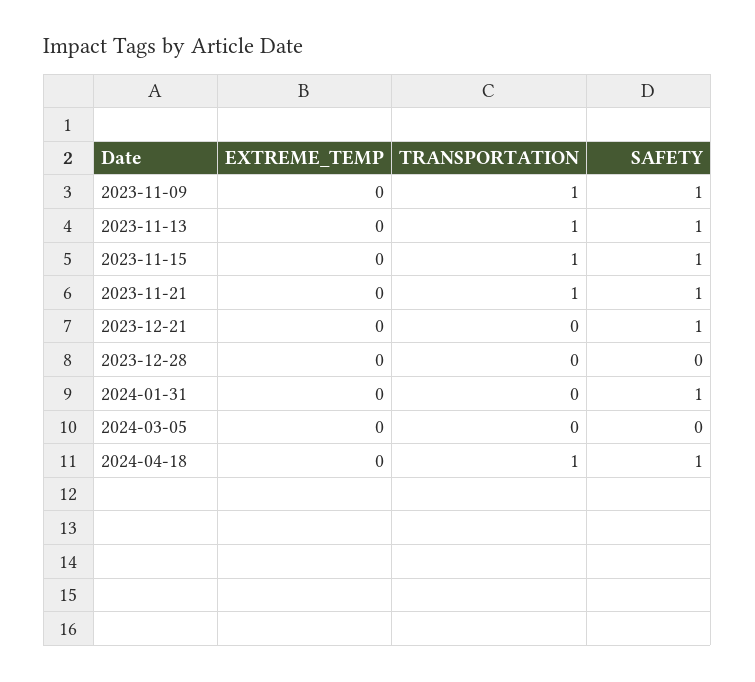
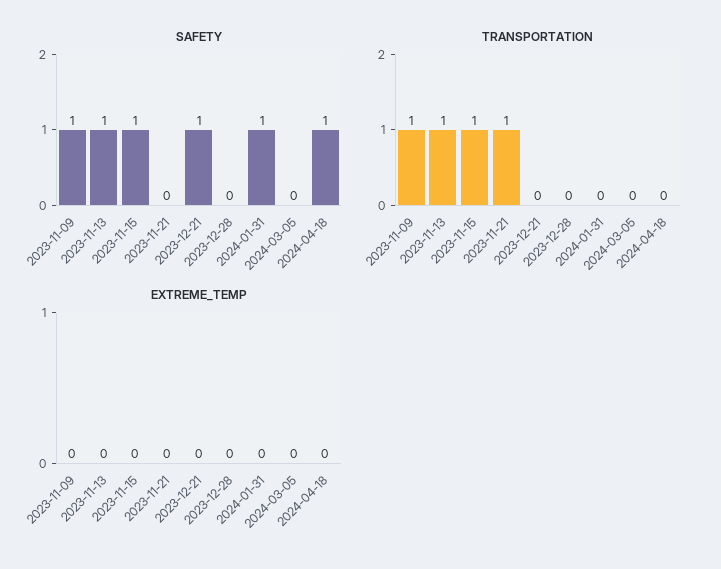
SAFETY, 2023-11-21: 1 -> 0
TRANSPORTATION, 2024-04-18: 1 -> 0

